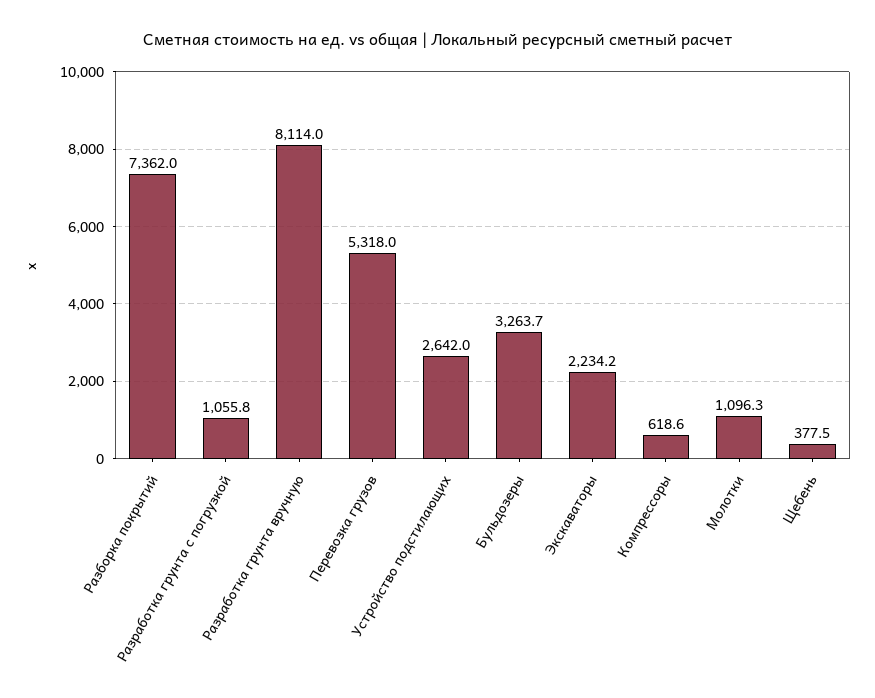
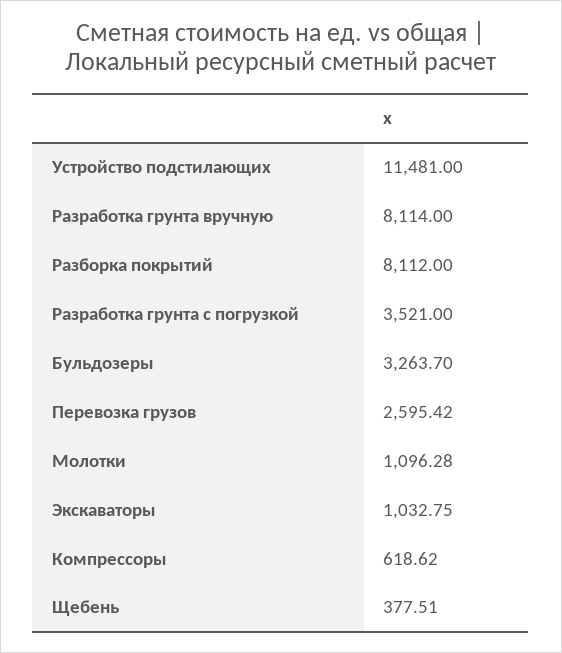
Разборка покрытий: 7362 -> 8112
Разработка грунта с погрузкой: 1055.8 -> 3521
Перевозка грузов: 5318 -> 2595.42
Устройство подстилающих: 2642 -> 11481
Экскаваторы: 2234.2 -> 1032.75

